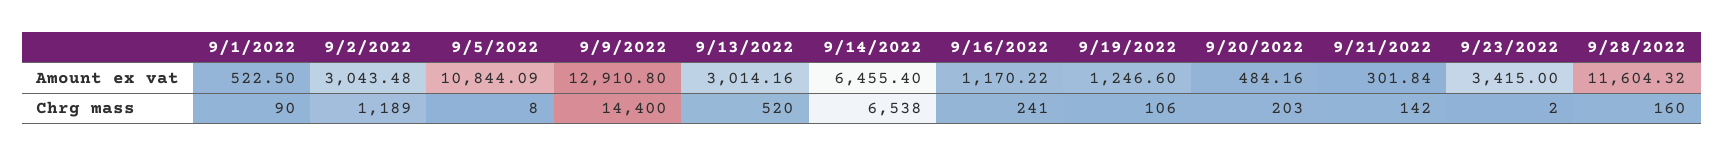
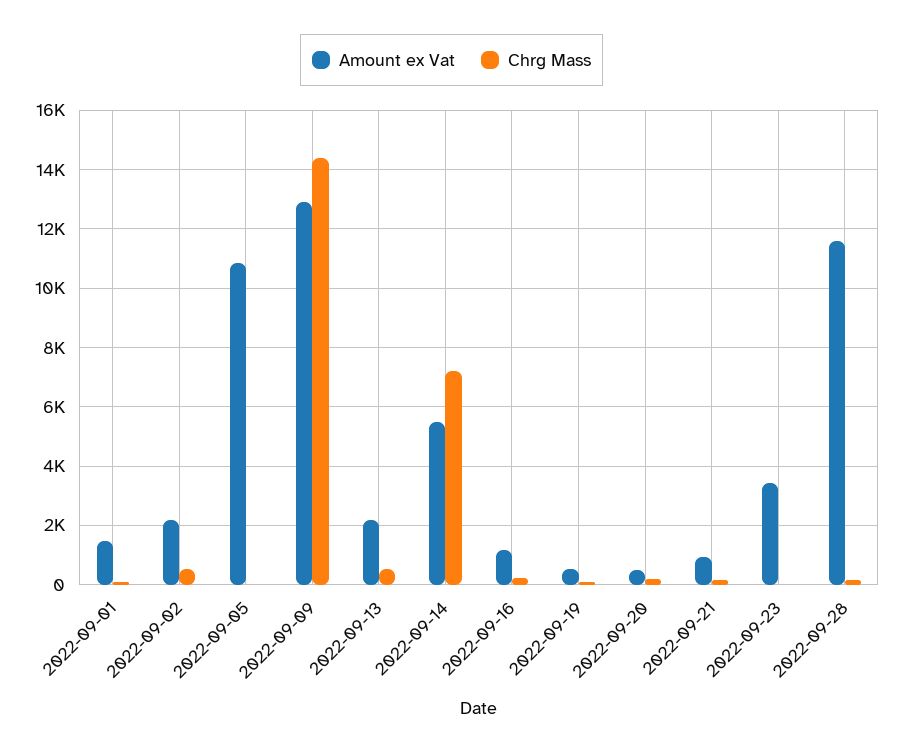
Amount ex vat, 9/1/2022: 522.5 -> 1500
Amount ex vat, 9/2/2022: 3043.48 -> 2250
Amount ex vat, 9/13/2022: 3014.16 -> 2250
Amount ex vat, 9/14/2022: 6455.4 -> 5500
Amount ex vat, 9/19/2022: 1246.6 -> 500
Amount ex vat, 9/21/2022: 301.84 -> 1000
Chrg mass, 9/2/2022: 1189 -> 500
Chrg mass, 9/14/2022: 6538 -> 7250

